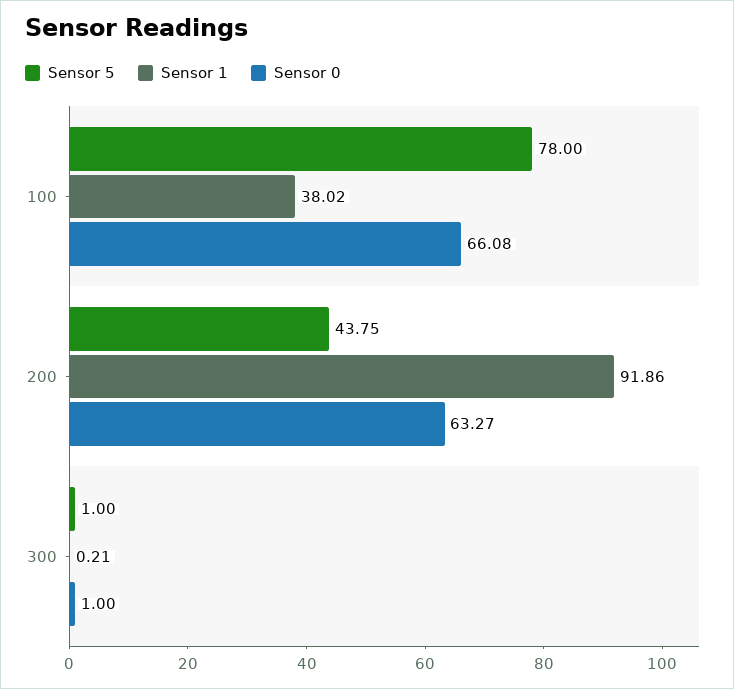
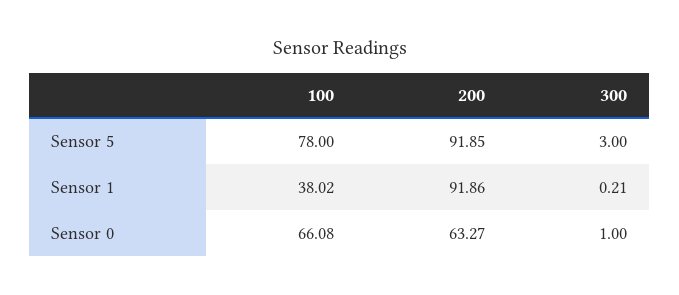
Sensor 5, 200: 43.75 -> 91.85
Sensor 5, 300: 1 -> 3

